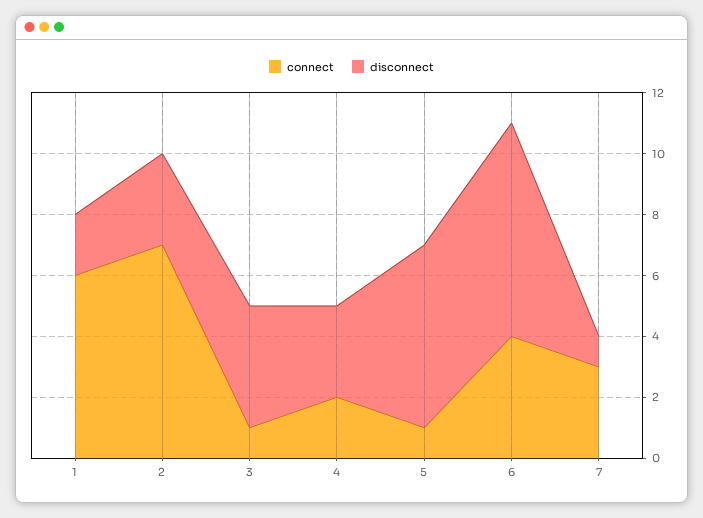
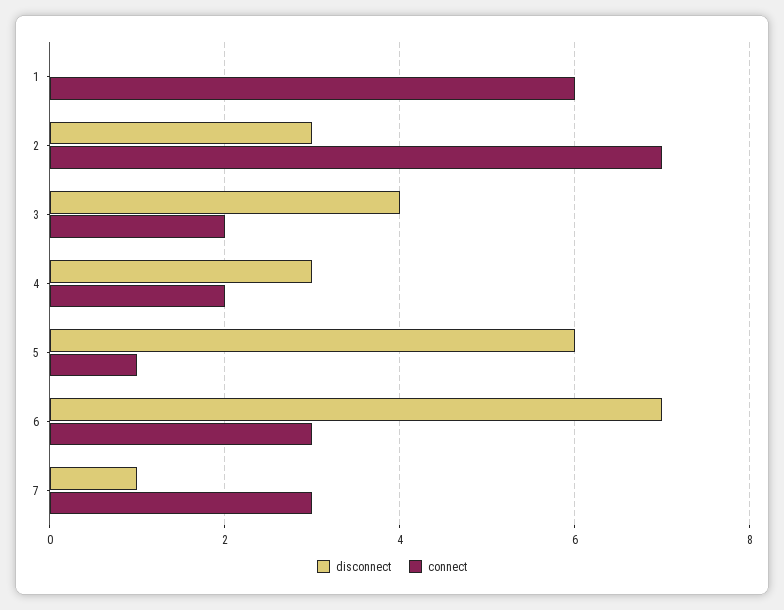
disconnect, 1: 2 -> 0
connect, 3: 1 -> 2
connect, 6: 4 -> 3

